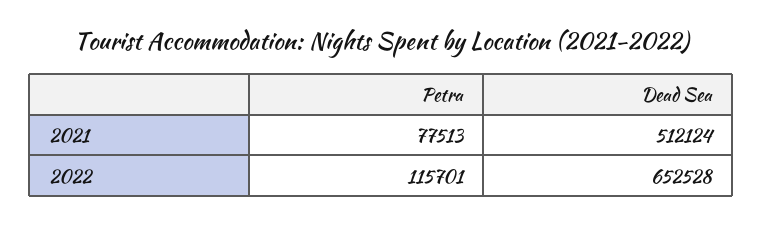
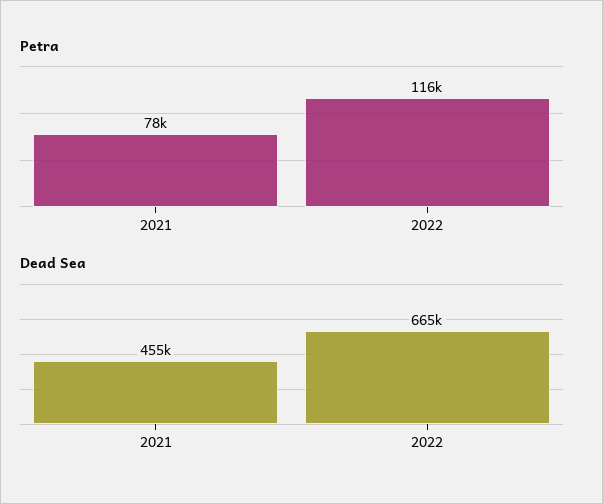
Dead Sea, 2021: 512124 -> 455000
Dead Sea, 2022: 652528 -> 665000

